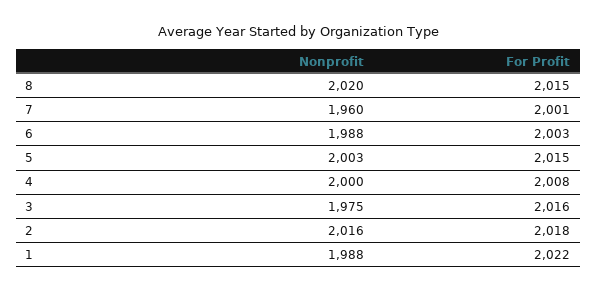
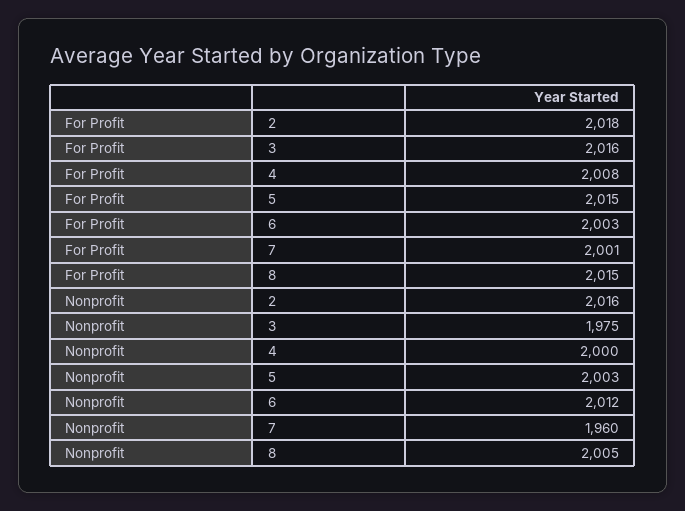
Nonprofit, 8: 2020 -> 2005
Nonprofit, 6: 1988 -> 2012
Nonprofit, 1: 1988 -> none
For Profit, 1: 2022 -> none

